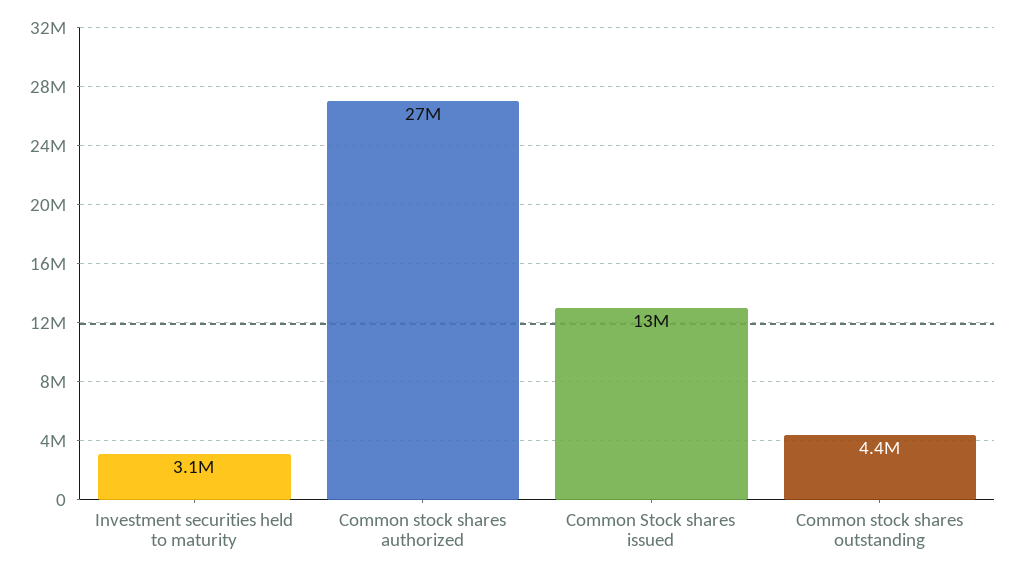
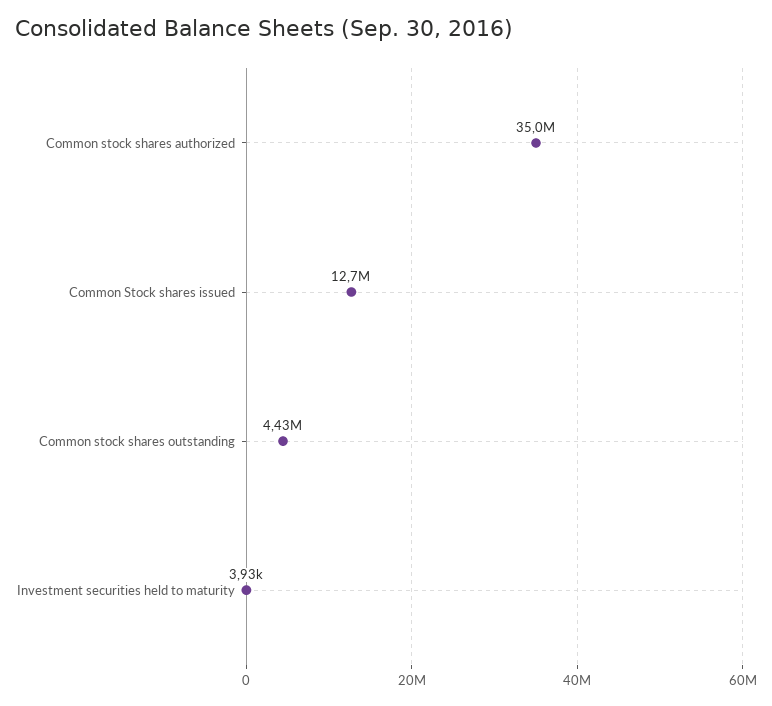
Investment securities held to maturity: 3100000 -> 3930
Common stock shares authorized: 27000000 -> 35000000

